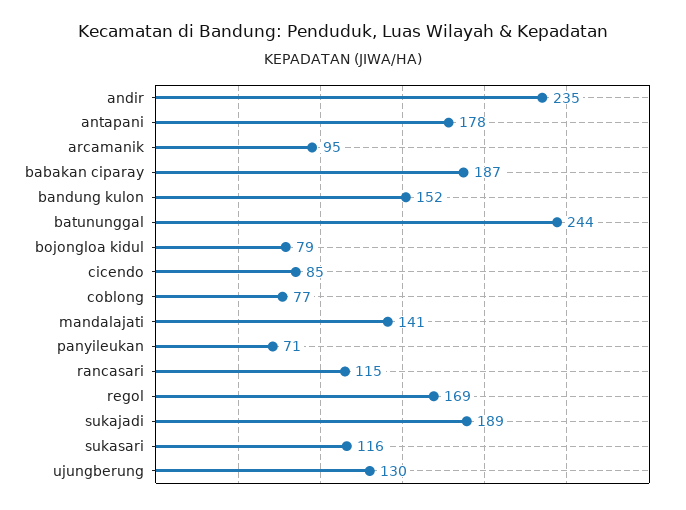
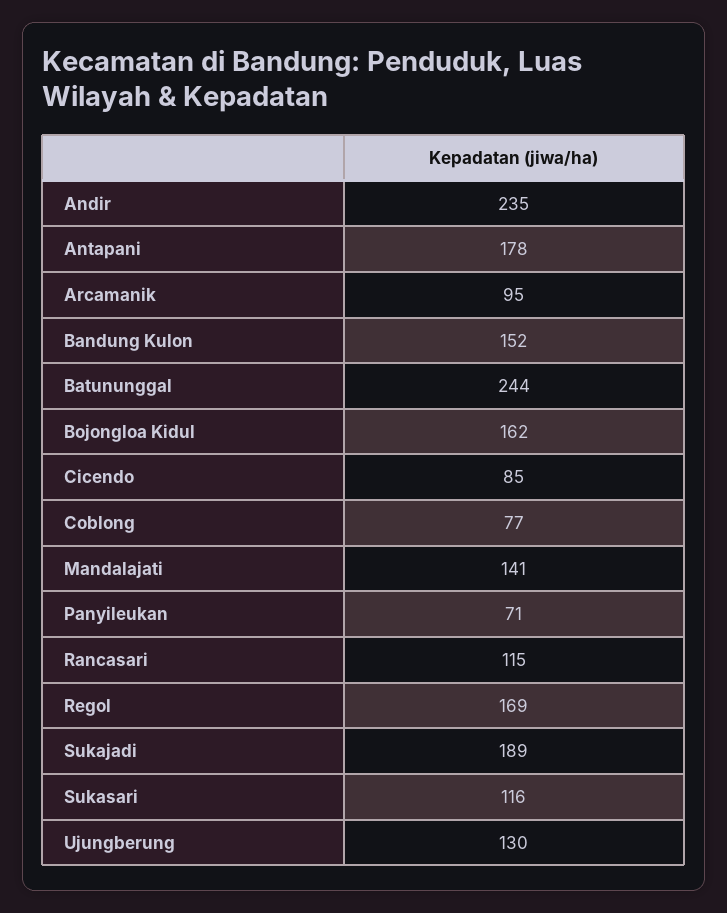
babakan ciparay: 187 -> none
bojongloa kidul: 79 -> 162

